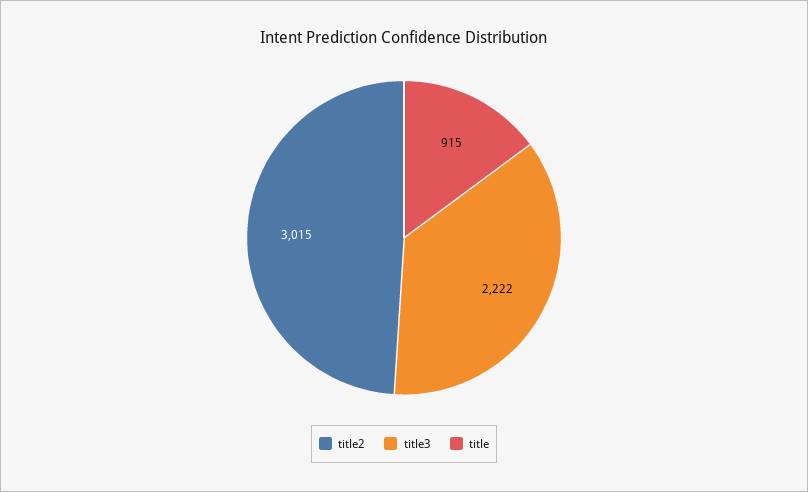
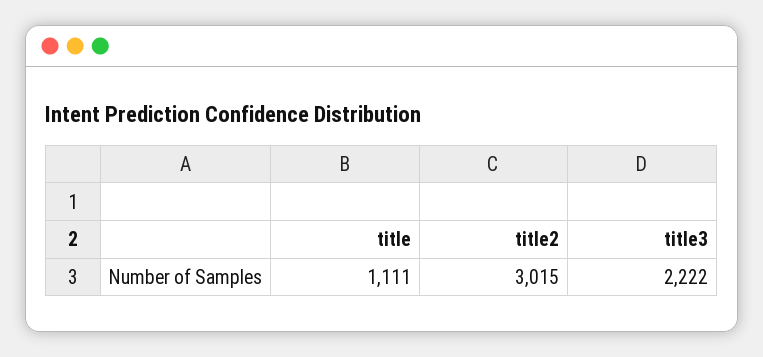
title: 915 -> 1111

